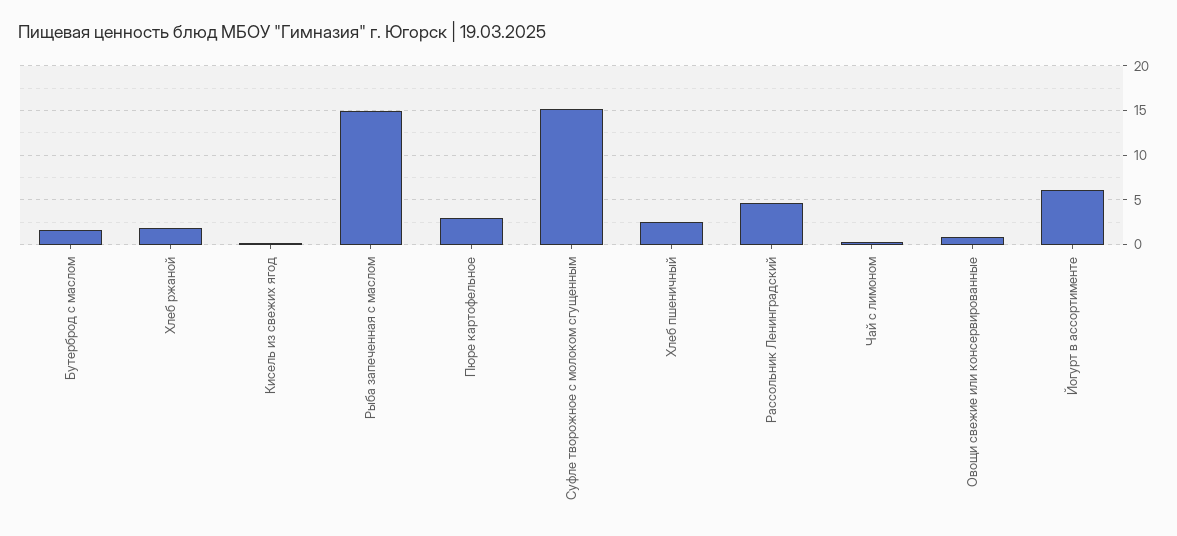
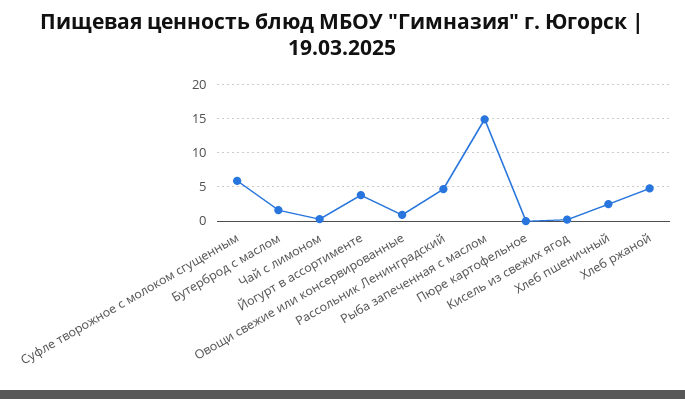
Хлеб ржаной: 2 -> 5
Пюре картофельное: 3 -> 0
Суфле творожное с молоком сгущенным: 15 -> 6
Йогурт в ассортименте: 6 -> 4

